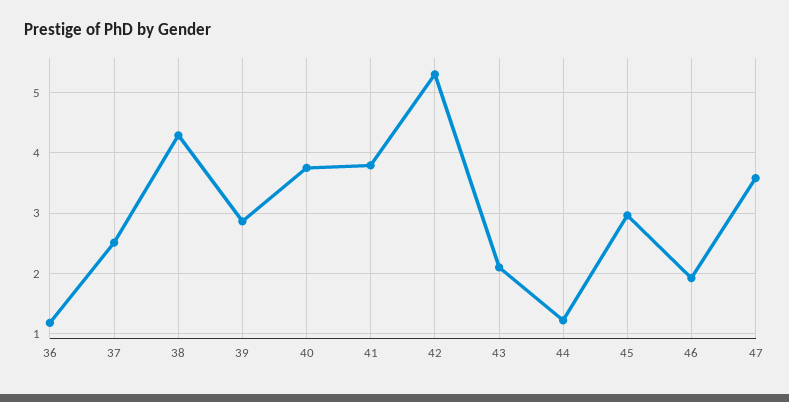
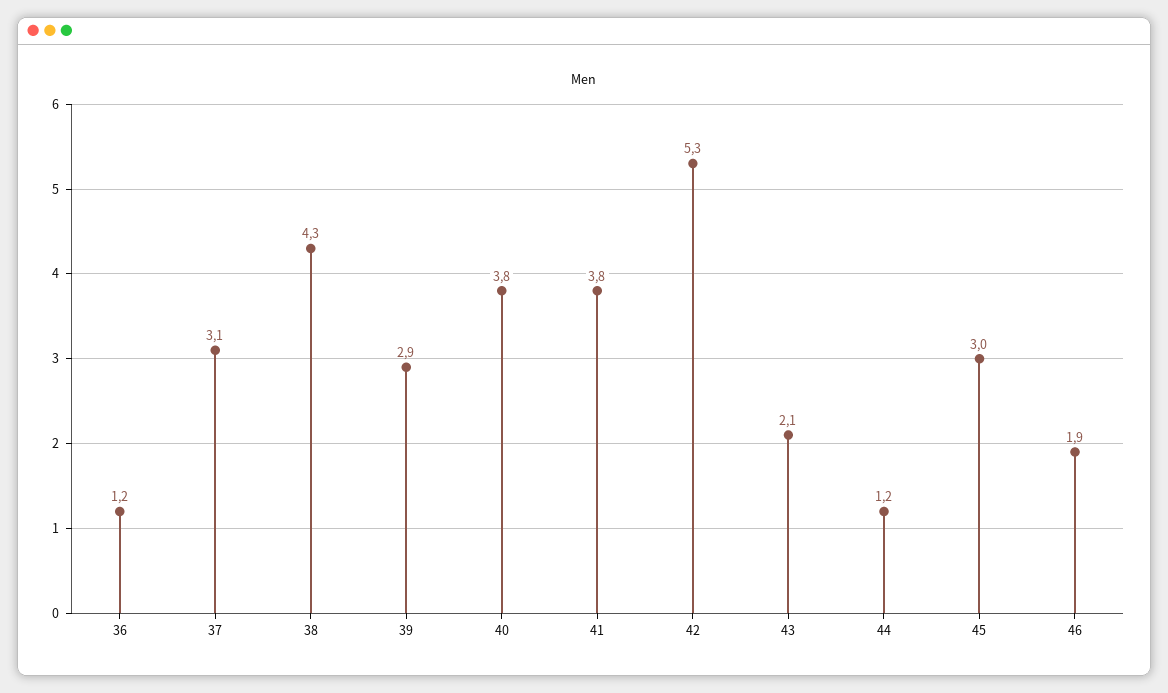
37: 2.5 -> 3.1
47: 3.6 -> none

